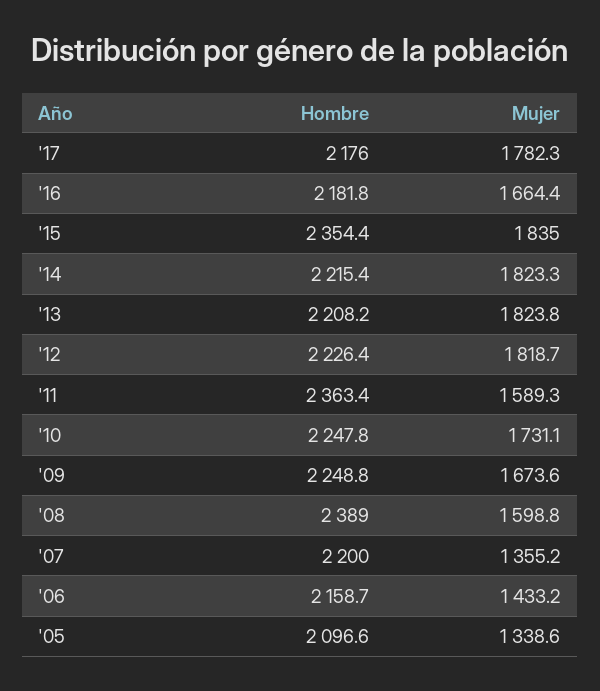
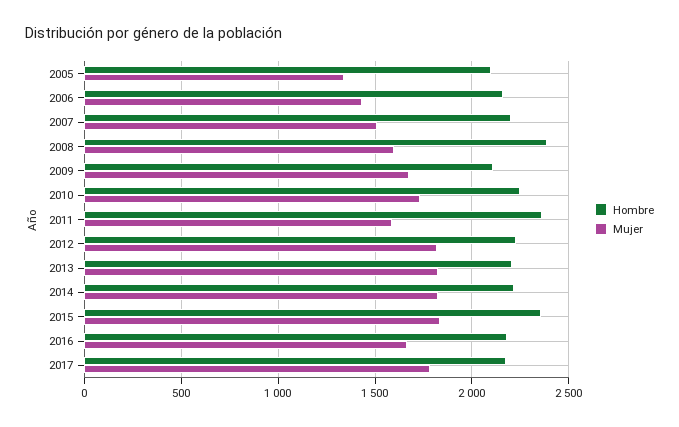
Hombre, '09: 2248.8 -> 2100
Mujer, '07: 1355.2 -> 1500

